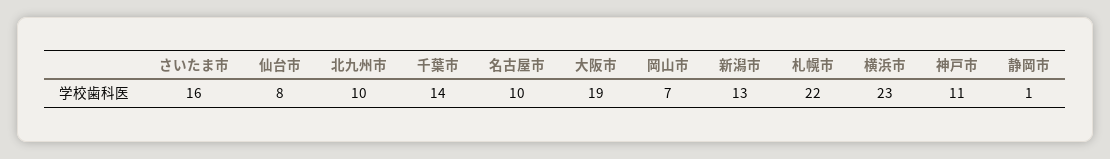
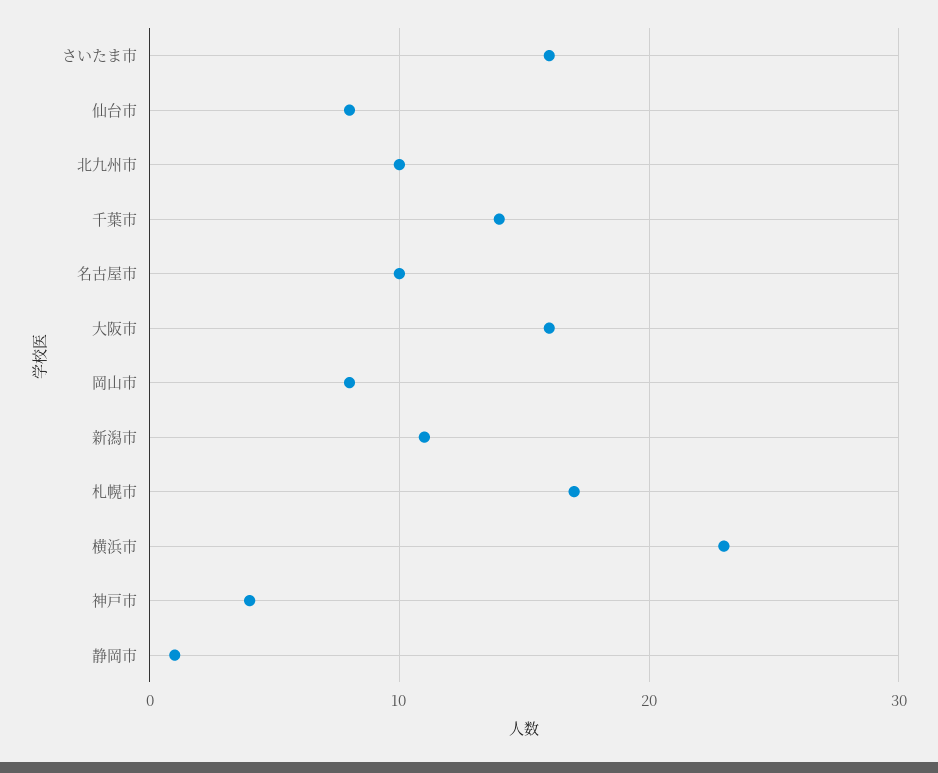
大阪市: 19 -> 16
岡山市: 7 -> 8
新潟市: 13 -> 11
札幌市: 22 -> 17
神戸市: 11 -> 4

